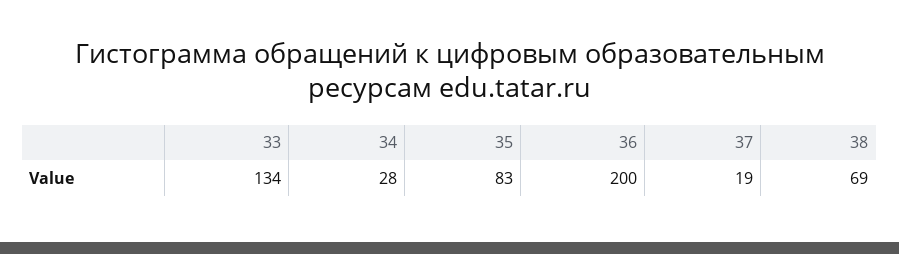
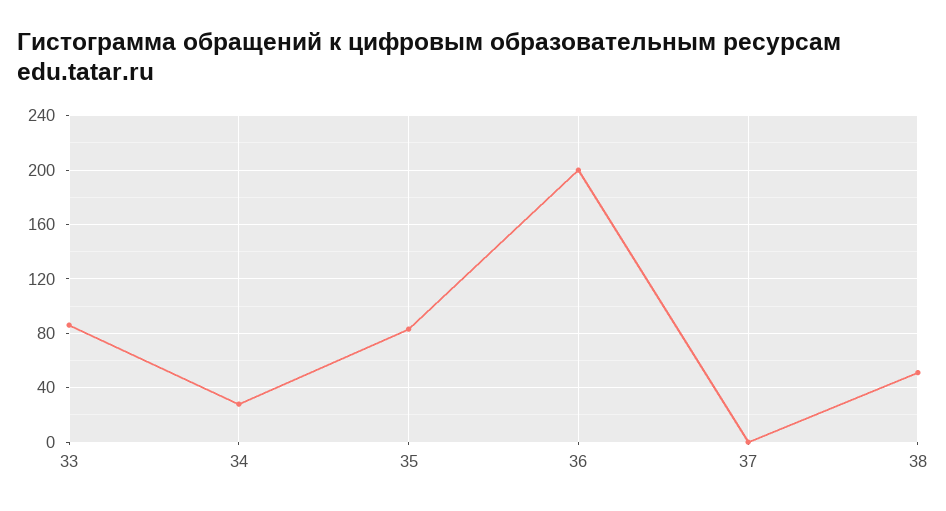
33: 134 -> 85
37: 19 -> 0
38: 69 -> 50

